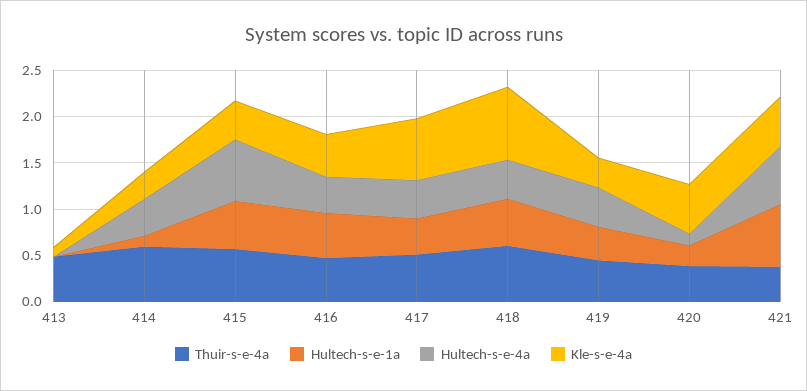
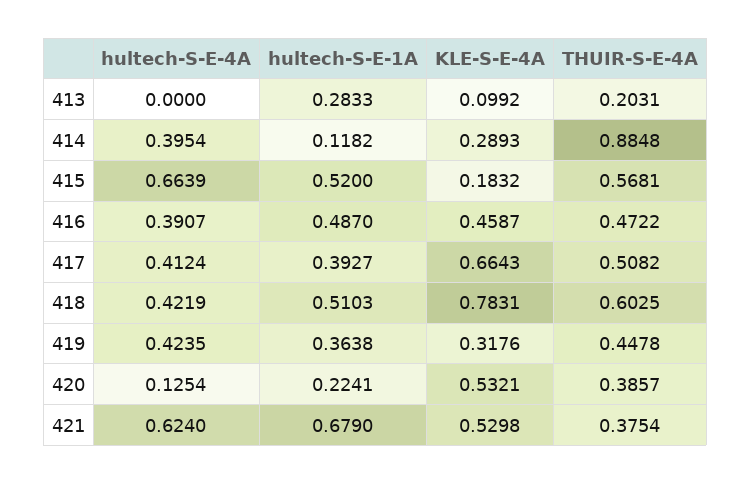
Thuir-s-e-4a, 413: 0.5 -> 0.2031
Hultech-s-e-1a, 413: 0 -> 0.2833
Thuir-s-e-4a, 414: 0.6 -> 0.8848
Kle-s-e-4a, 415: 0.4 -> 0.1832

